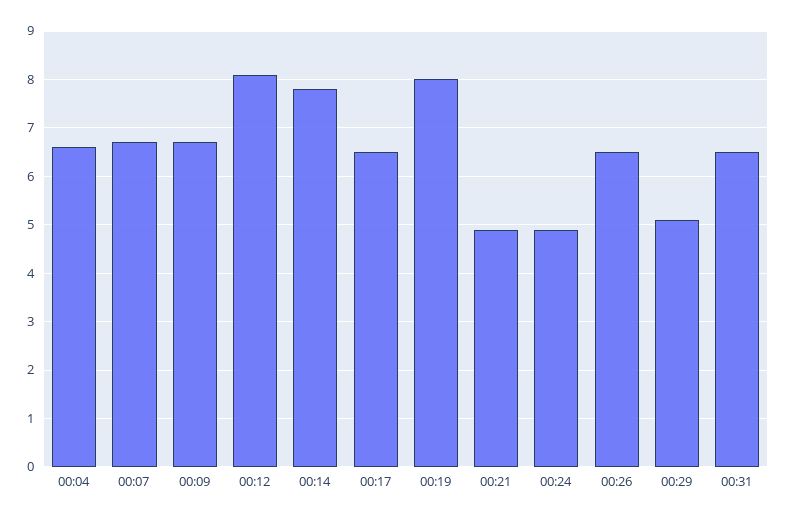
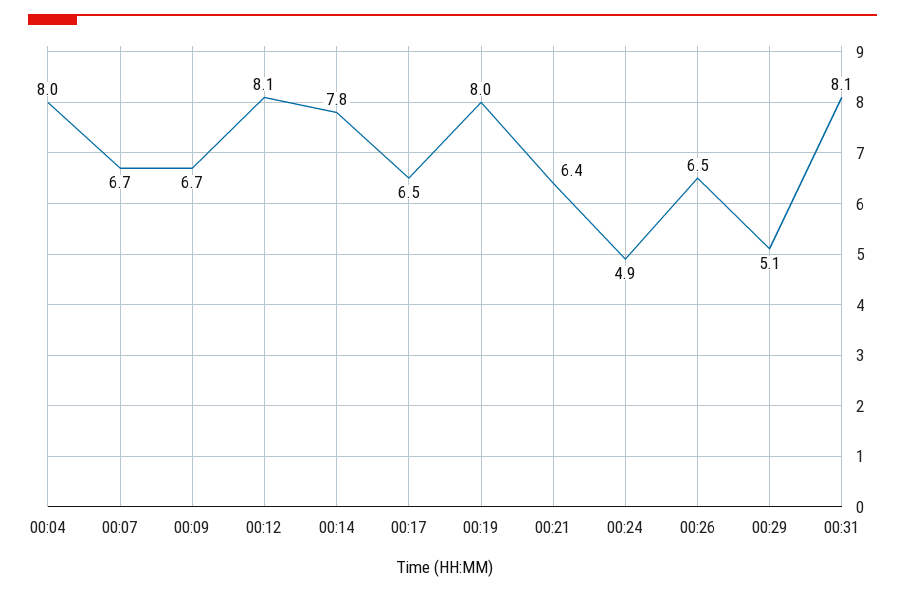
00:04: 6.5 -> 8
00:21: 5 -> 6.4
00:31: 6.5 -> 8.1

